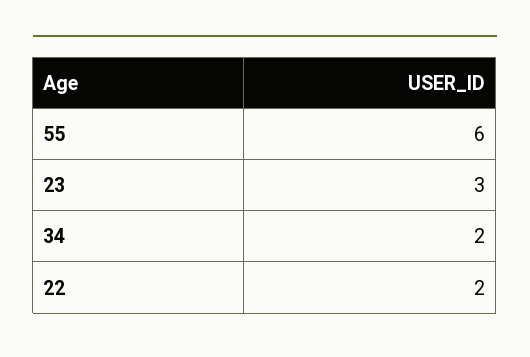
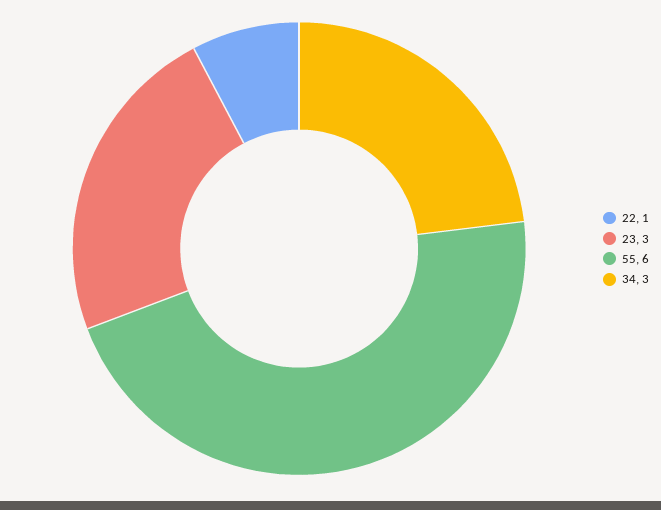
34: 2 -> 3
22: 2 -> 1

